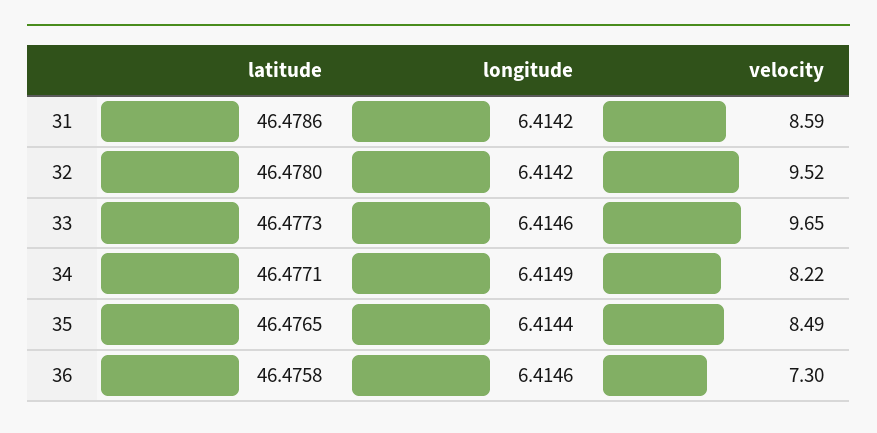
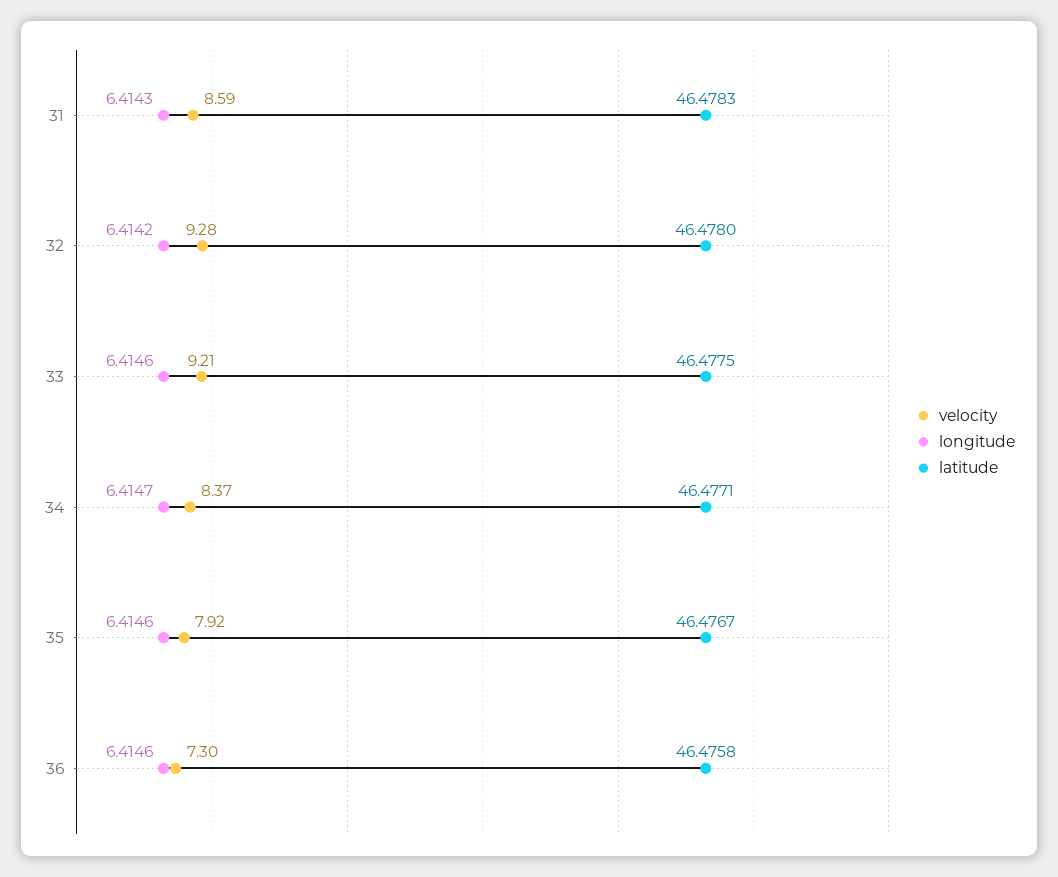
latitude, 31: 46.4786 -> 46.4783
longitude, 31: 6.4142 -> 6.4143
velocity, 32: 9.52 -> 9.28
latitude, 33: 46.4773 -> 46.4775
velocity, 33: 9.65 -> 9.21
longitude, 34: 6.4149 -> 6.4147
velocity, 34: 8.22 -> 8.37
latitude, 35: 46.4765 -> 46.4767
longitude, 35: 6.4144 -> 6.4146
velocity, 35: 8.49 -> 7.92

